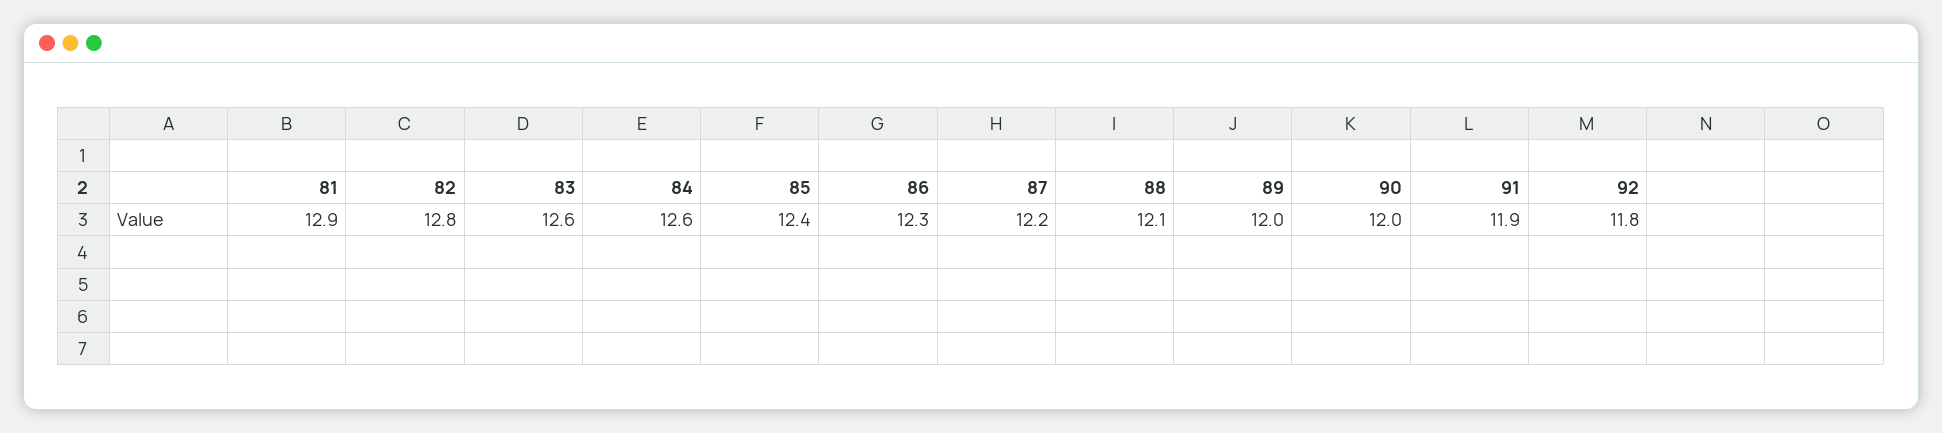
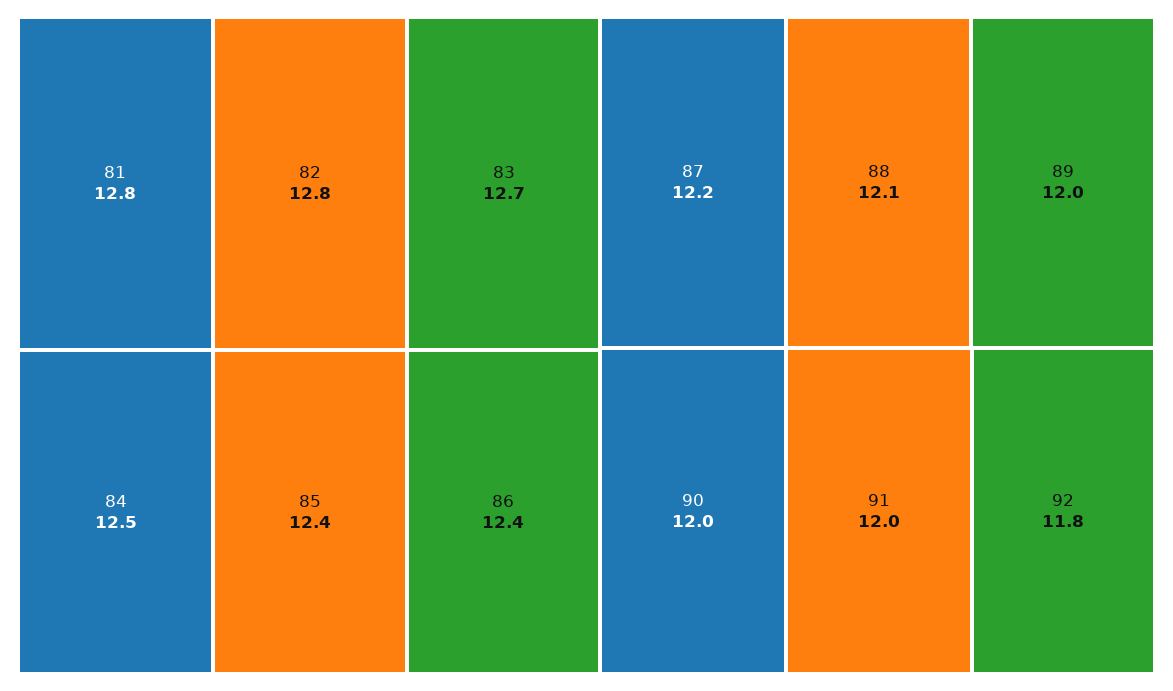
81: 12.9 -> 12.8
83: 12.6 -> 12.7
84: 12.6 -> 12.5
86: 12.3 -> 12.4
91: 11.9 -> 12

